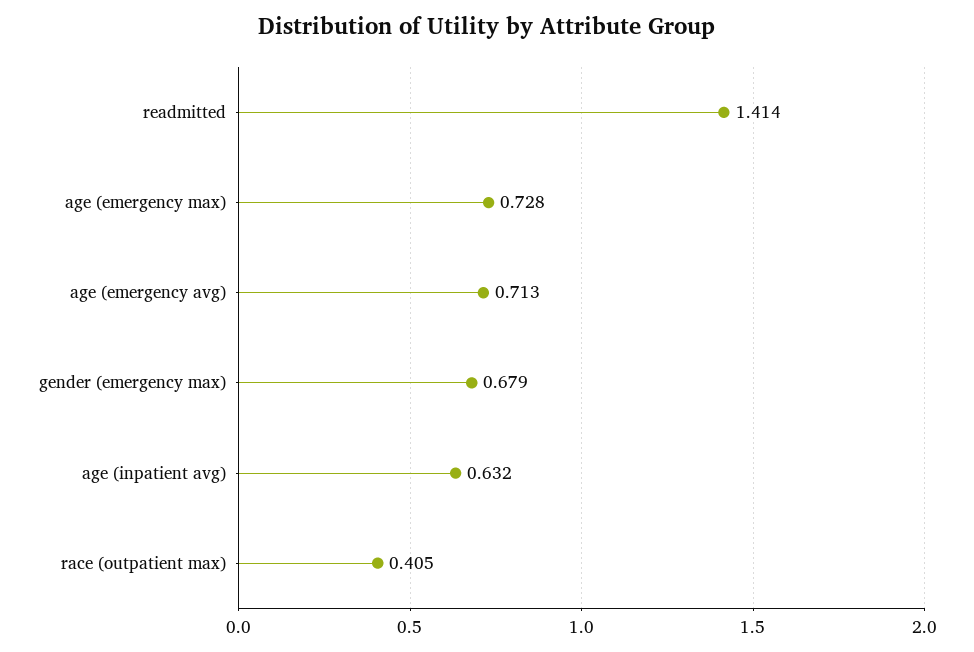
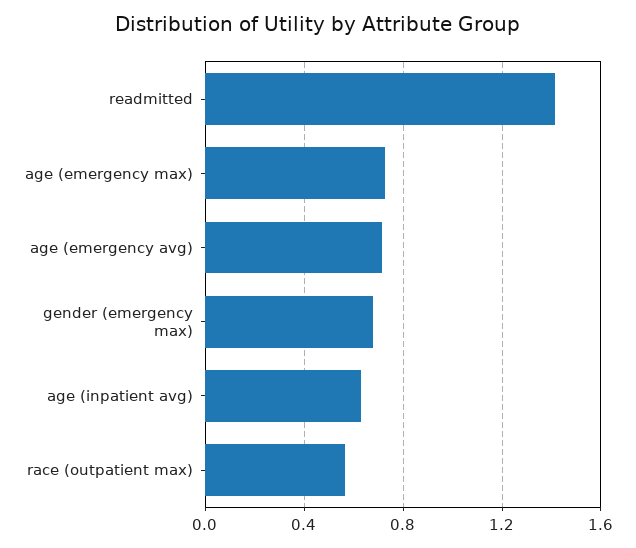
race (outpatient max): 0.405 -> 0.55

